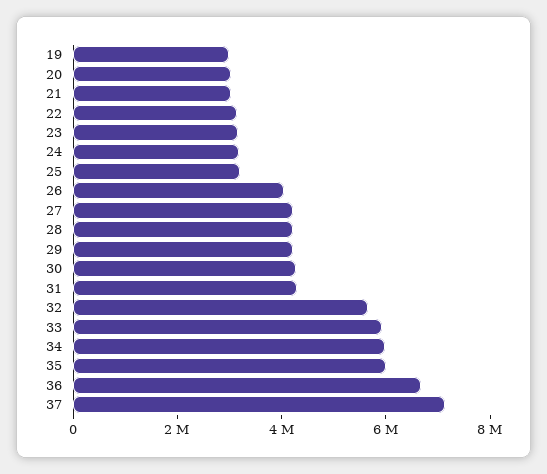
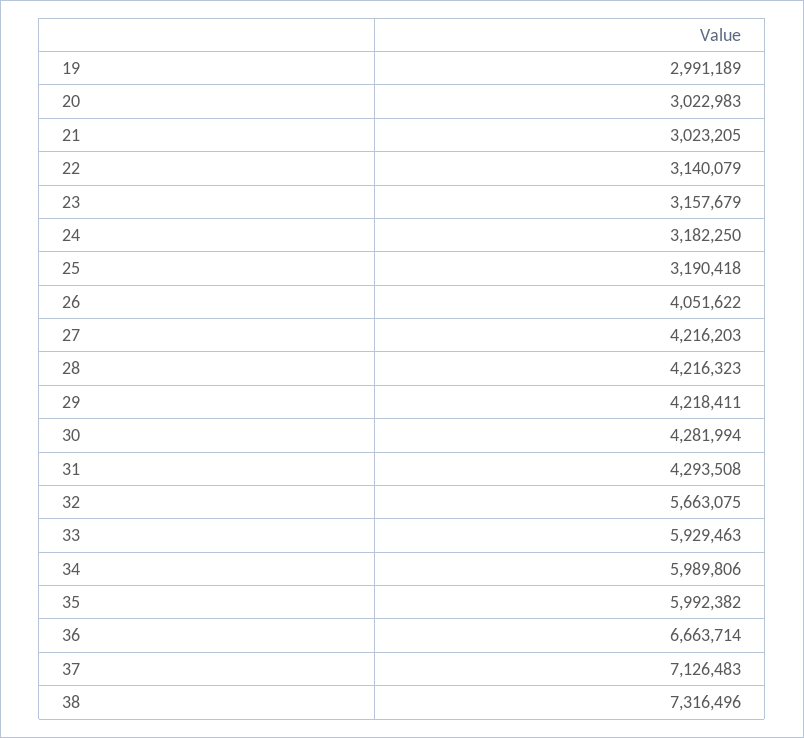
38: none -> 7316496

